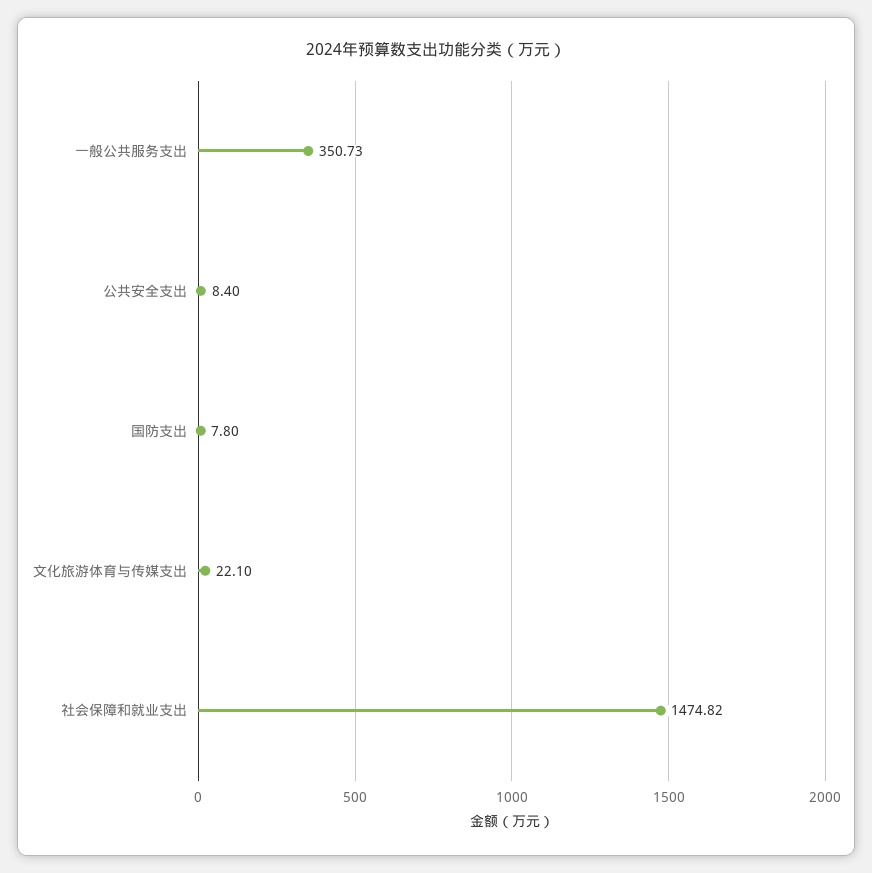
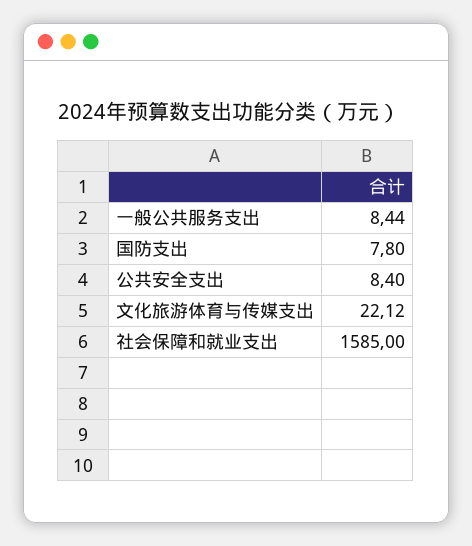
一般公共服务支出: 350.73 -> 8.44
文化旅游体育与传媒支出: 22.1 -> 22.12
社会保障和就业支出: 1474.82 -> 1585

